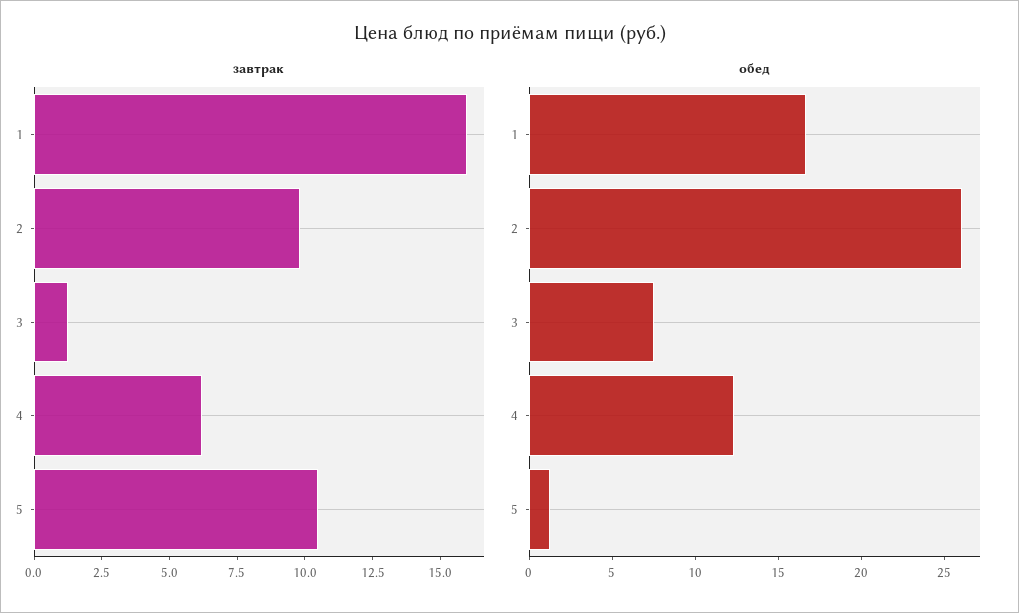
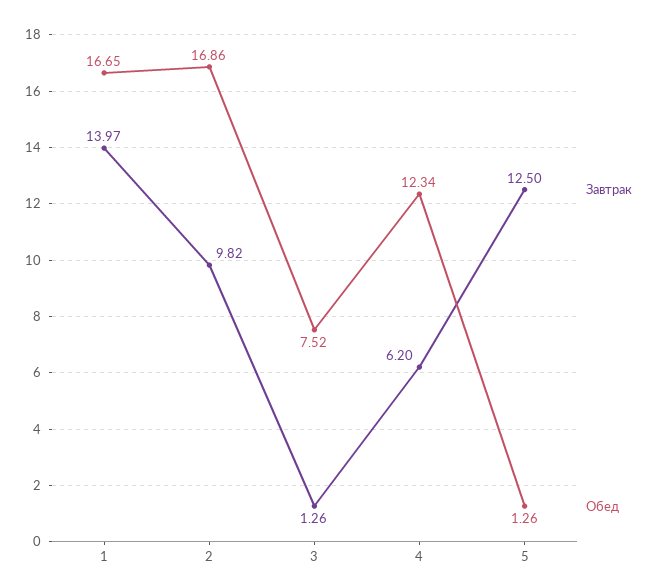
завтрак, 1: 16 -> 13.97
завтрак, 5: 10.5 -> 12.5
обед, 2: 26 -> 16.86

